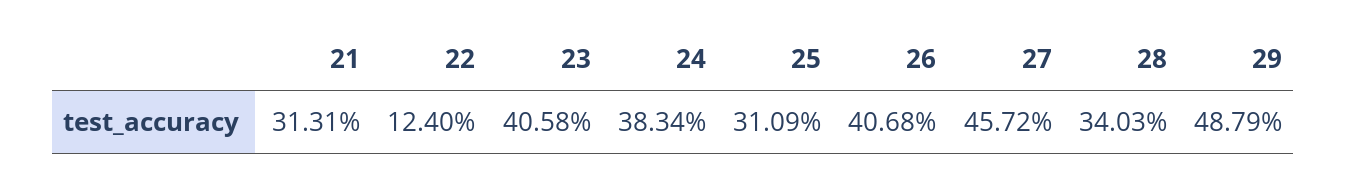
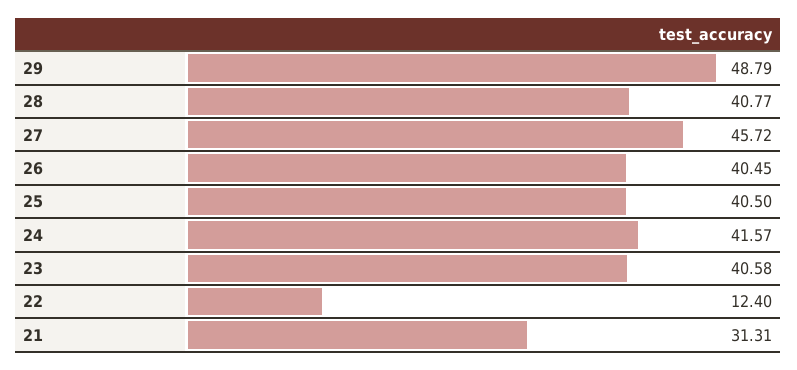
24: 38.34 -> 41.57
25: 31.09 -> 40.5
26: 40.68 -> 40.45
28: 34.03 -> 40.77

